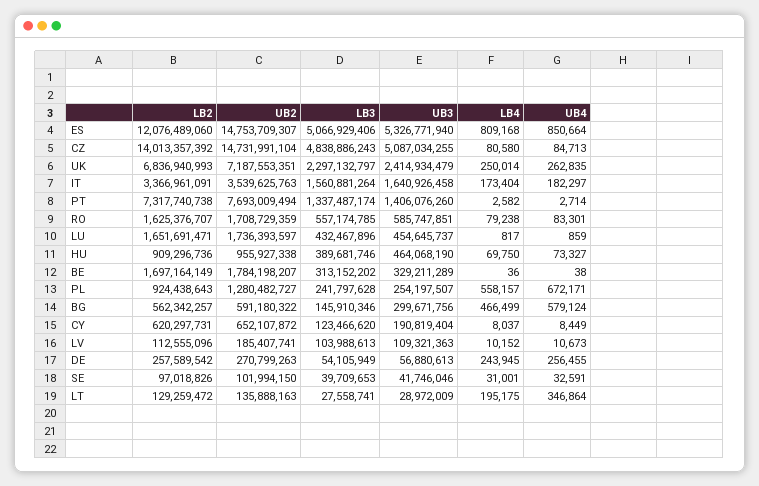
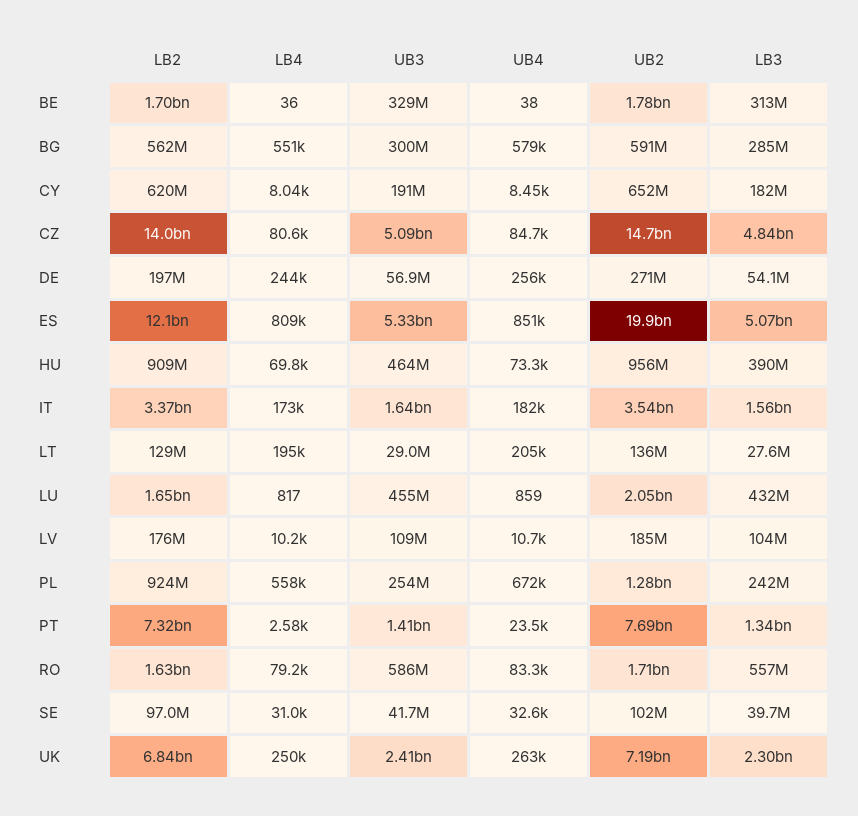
UB2, ES: 14753709307 -> 19900000000
UB4, PT: 2714 -> 23500
UB2, LU: 1736393597 -> 2050000000
LB3, BG: 145910346 -> 285000000
LB4, BG: 466499 -> 551000
LB3, CY: 123466620 -> 182000000
LB2, LV: 112555096 -> 176000000
LB2, DE: 257589542 -> 197000000
UB4, LT: 346864 -> 205000

